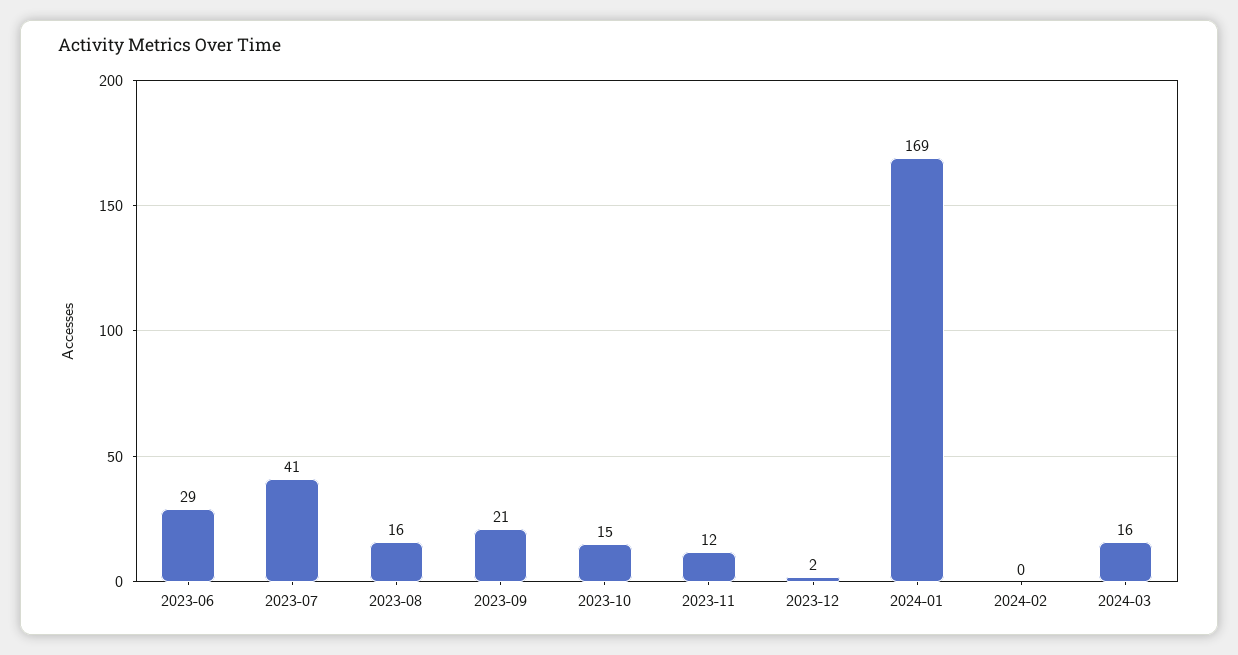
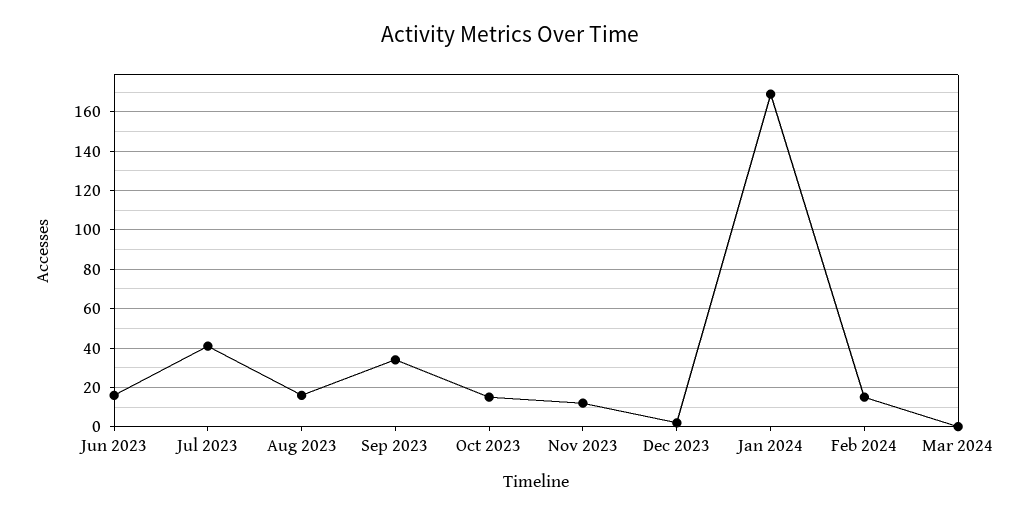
2023-06: 29 -> 15
2023-09: 21 -> 35
2024-02: 0 -> 15
2024-03: 16 -> 0

